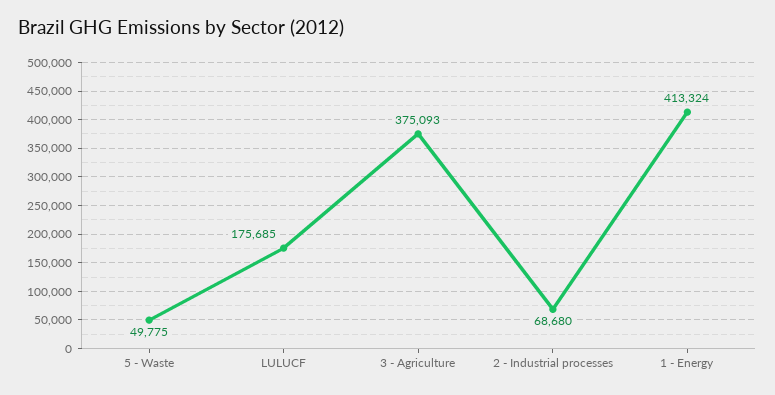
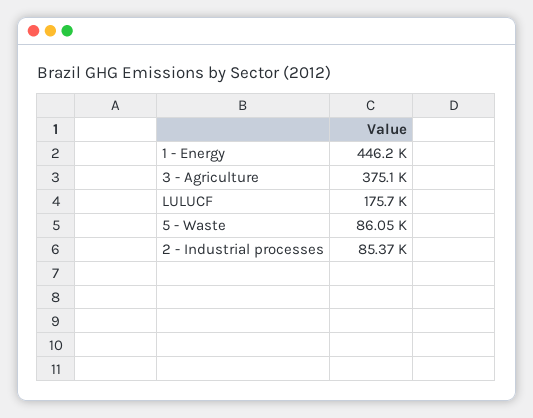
5 - Waste: 49775 -> 86050
2 - Industrial processes: 68680 -> 85370
1 - Energy: 413324 -> 446200

